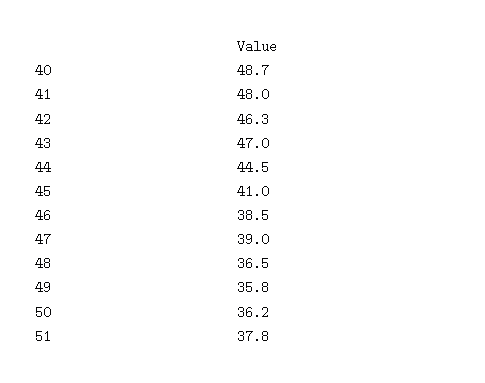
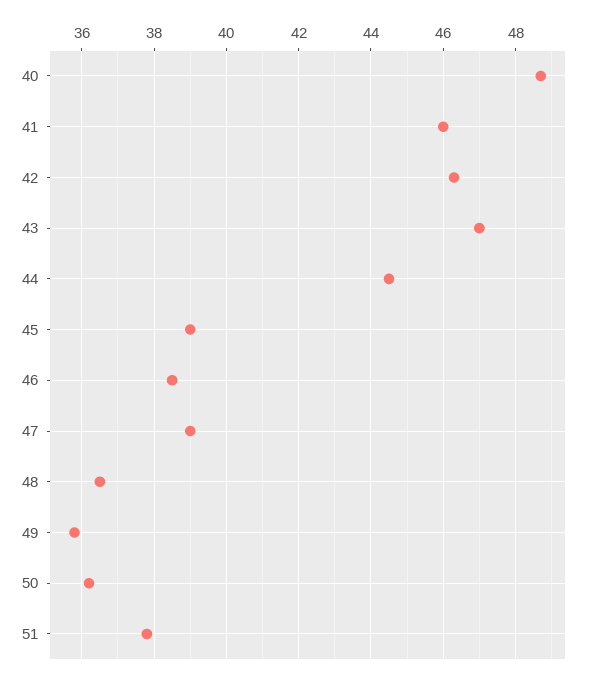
41: 48 -> 46
45: 41 -> 39

